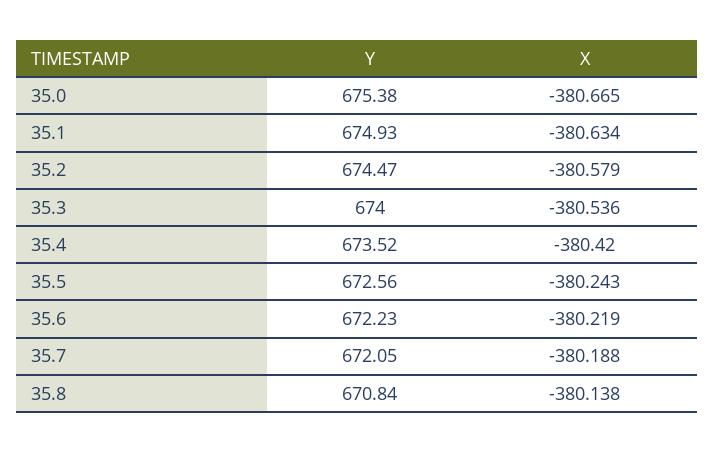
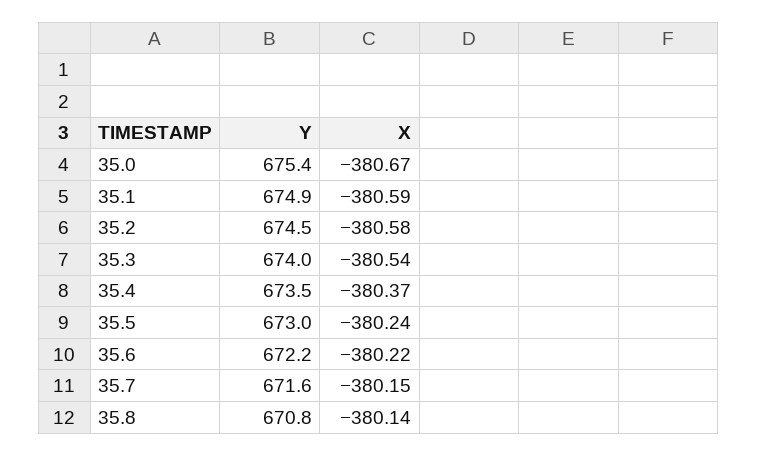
X, 35.1: -380.634 -> -380.59
X, 35.4: -380.42 -> -380.37
Y, 35.5: 672.56 -> 673
Y, 35.7: 672.05 -> 671.6
X, 35.7: -380.188 -> -380.15

